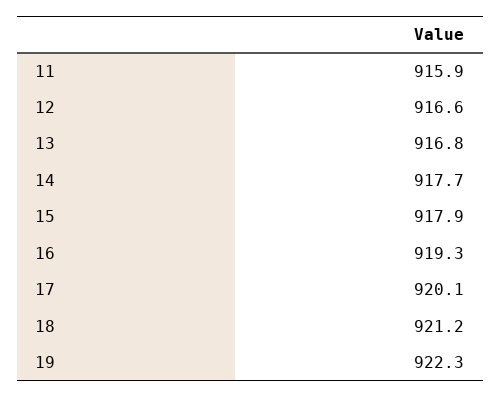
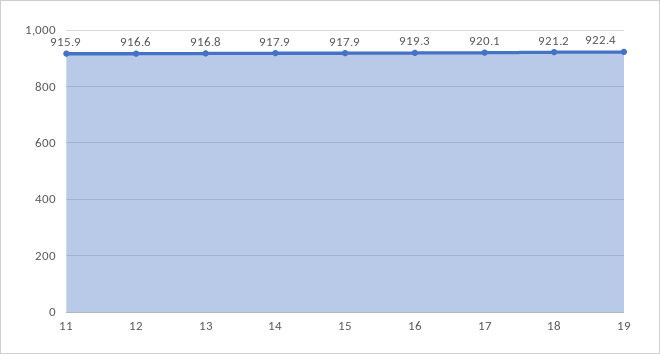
14: 917.7 -> 917.9
19: 922.3 -> 922.4

